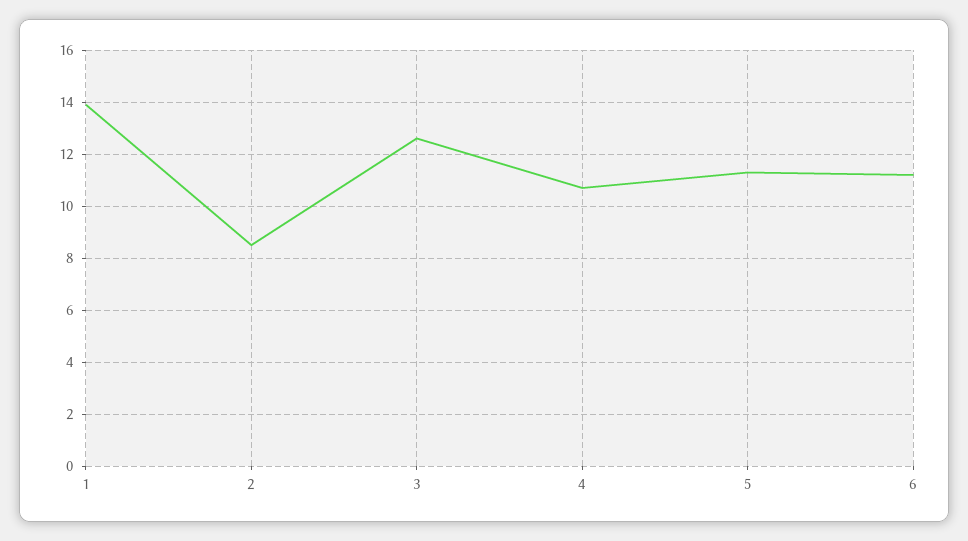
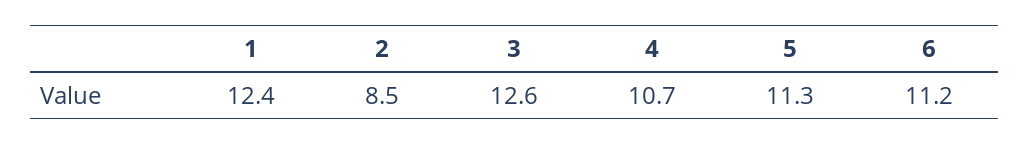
1: 14 -> 12.4

